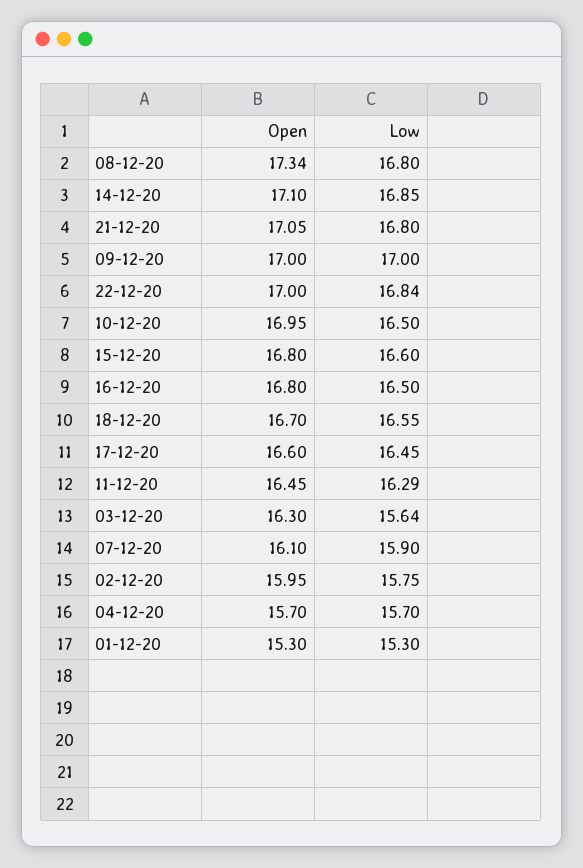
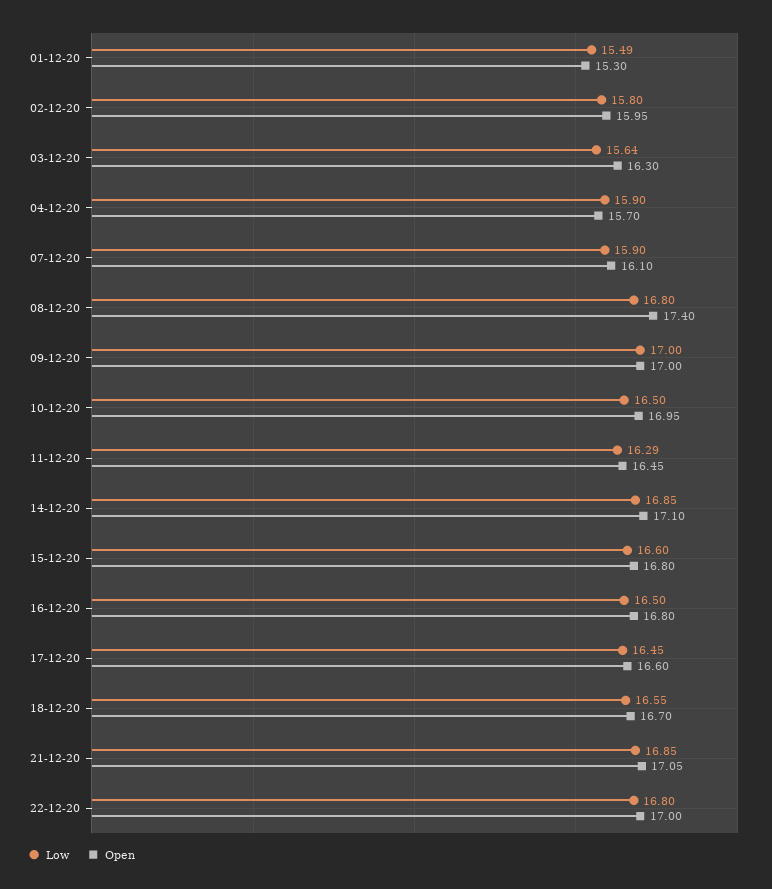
Open, 08-12-20: 17.34 -> 17.4
Low, 21-12-20: 16.8 -> 16.85
Low, 22-12-20: 16.84 -> 16.8
Low, 02-12-20: 15.75 -> 15.8
Low, 04-12-20: 15.7 -> 15.9
Low, 01-12-20: 15.3 -> 15.49

